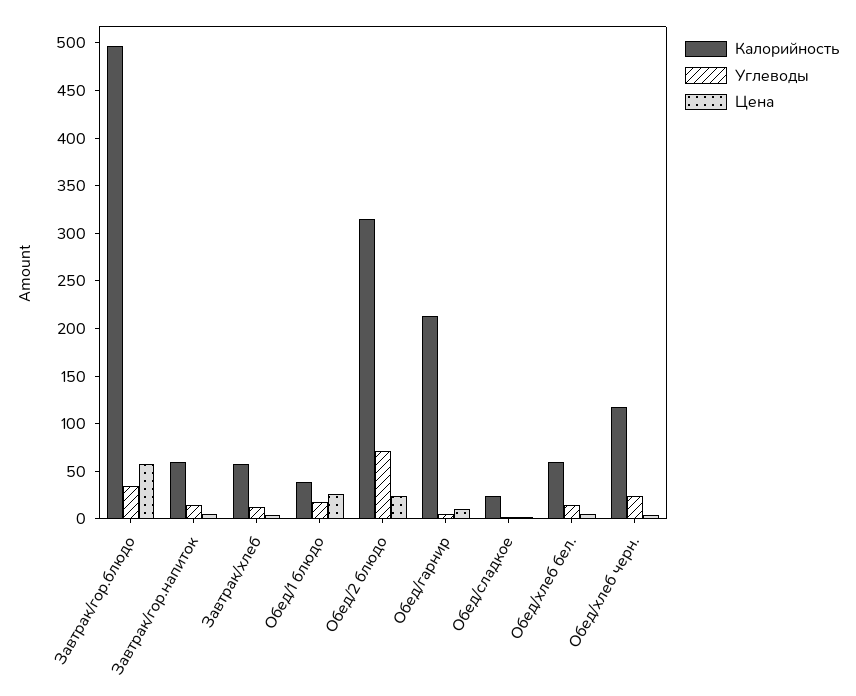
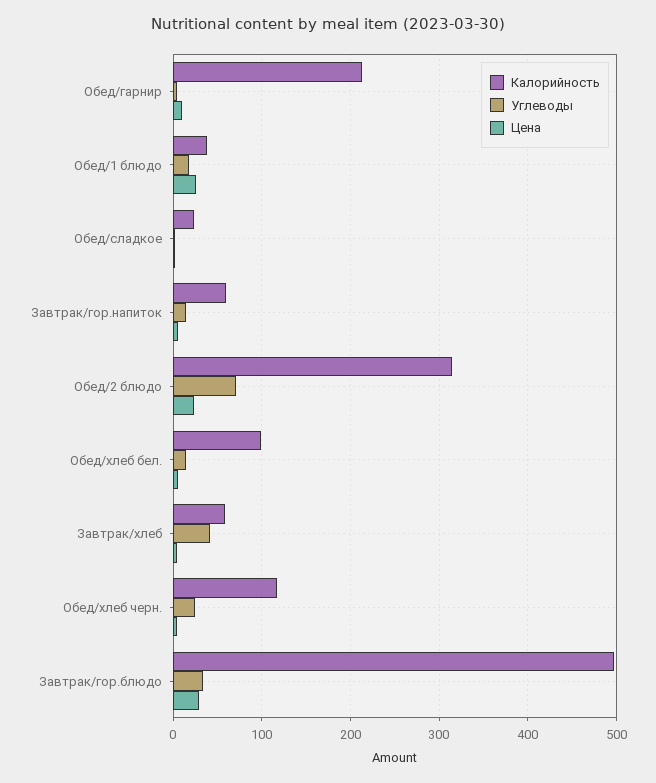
Цена, Завтрак/гор.блюдо: 60 -> 30
Углеводы, Завтрак/хлеб: 10 -> 40
Калорийность, Обед/хлеб бел.: 60 -> 100

